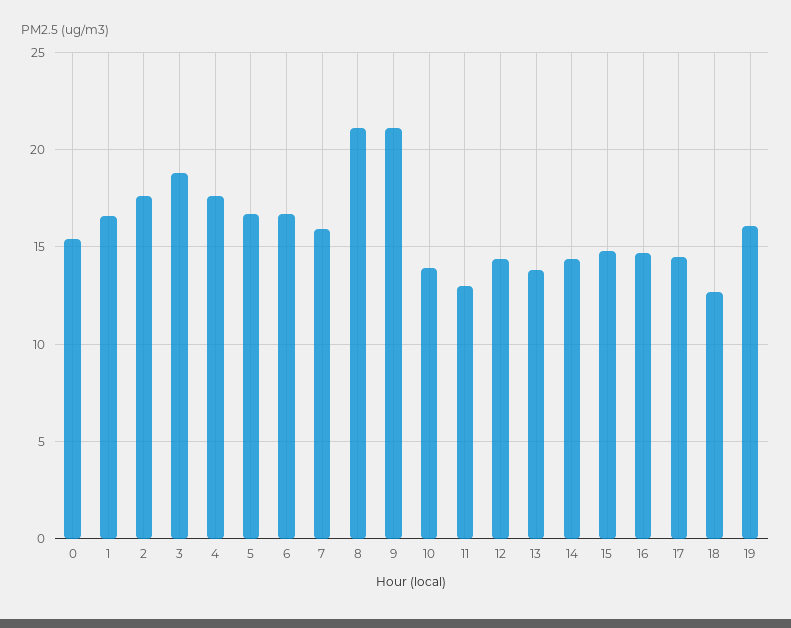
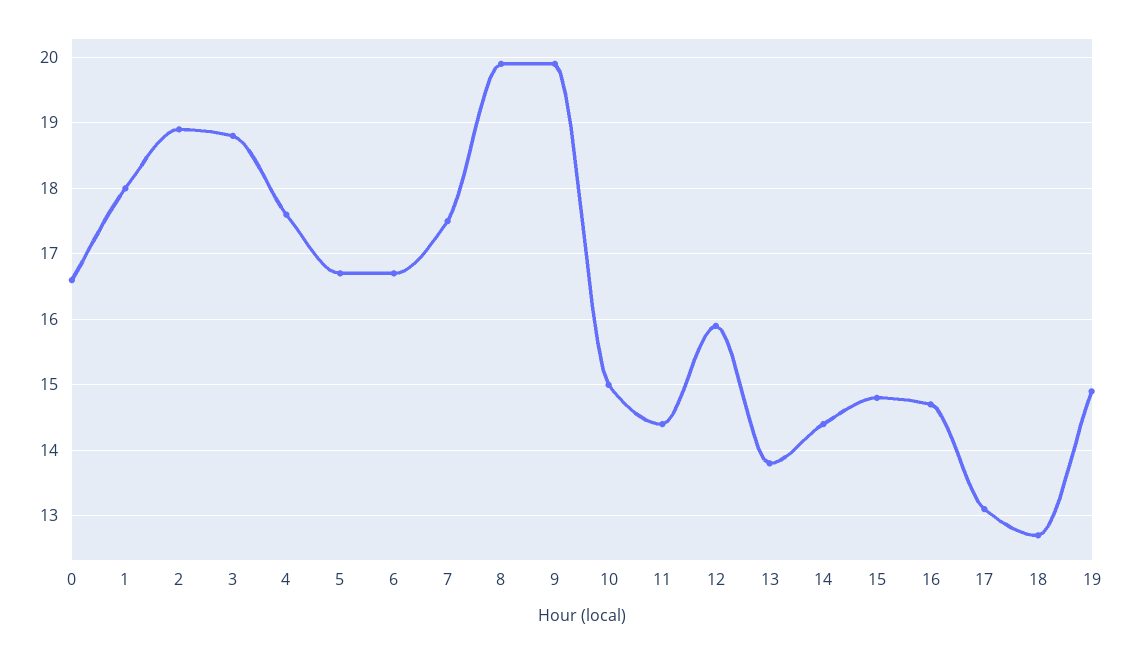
0: 15.5 -> 16.6
1: 16.5 -> 18
2: 17.5 -> 18.9
7: 16 -> 17.5
8: 21 -> 19.9
9: 21 -> 19.9
10: 14 -> 15
11: 13 -> 14.4
12: 14.5 -> 15.9
17: 14.5 -> 13.1
19: 16 -> 14.9

